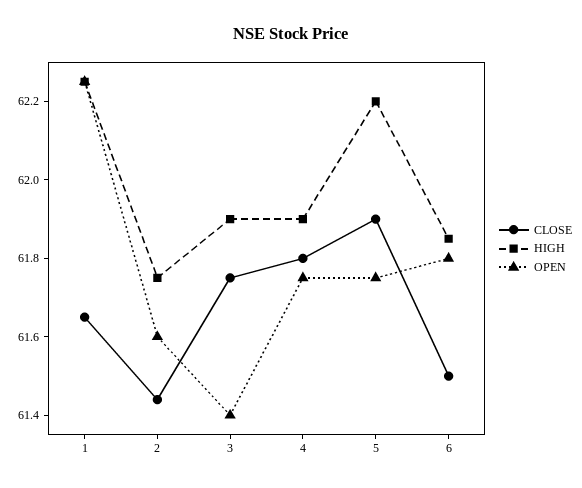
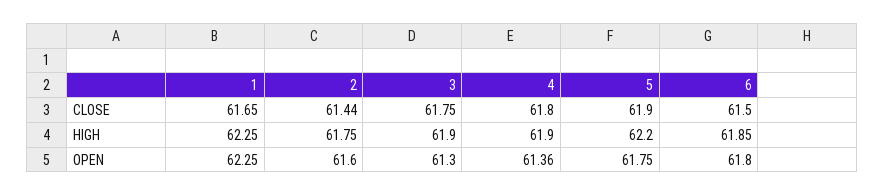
OPEN, 3: 61.4 -> 61.3
OPEN, 4: 61.75 -> 61.36

